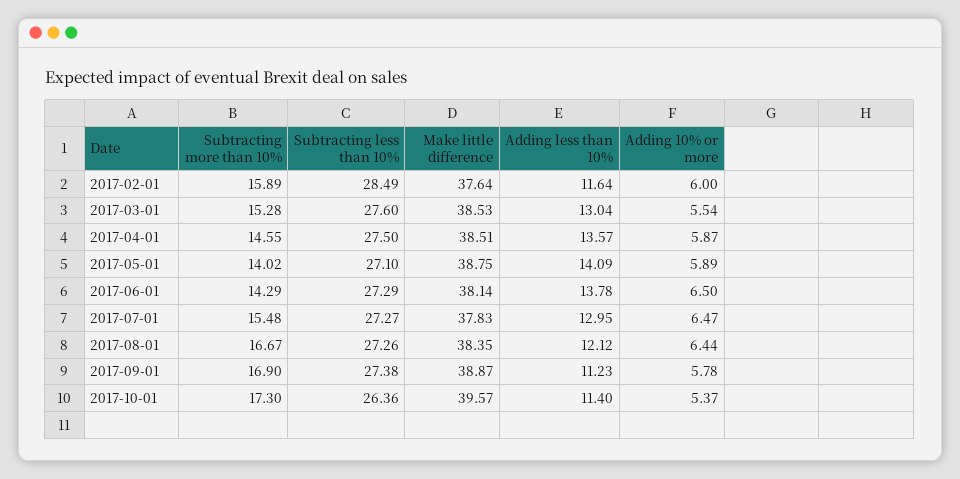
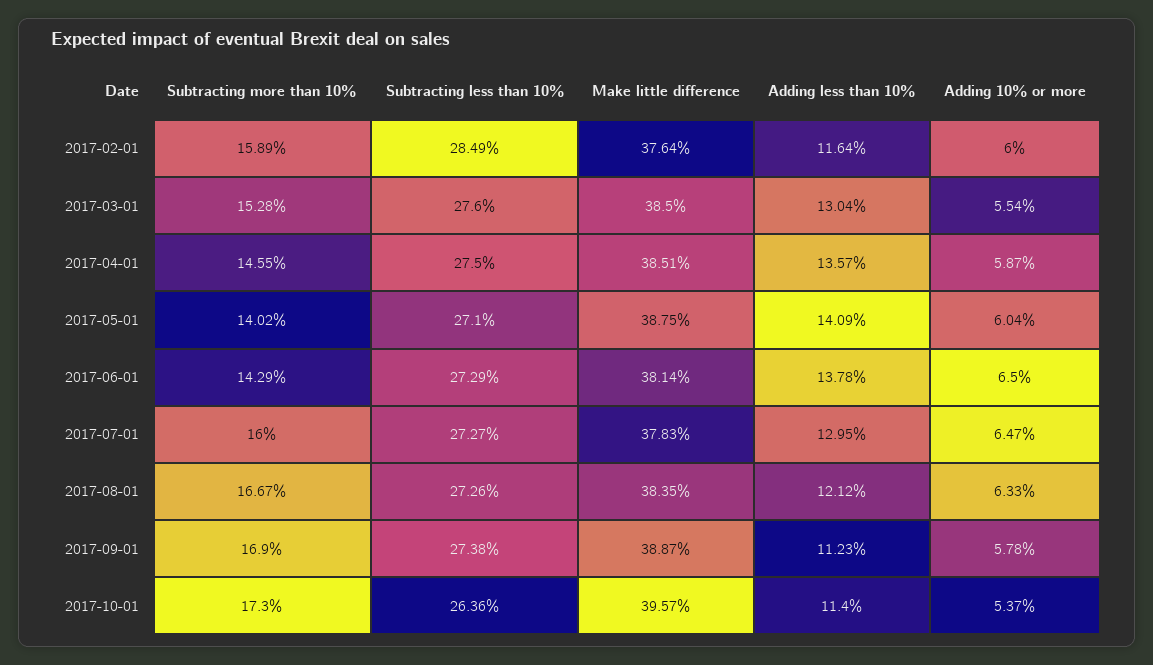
Make little difference, 2017-03-01: 38.53 -> 38.5
Adding 10% or more, 2017-05-01: 5.89 -> 6.04
Subtracting more than 10%, 2017-07-01: 15.48 -> 16
Adding 10% or more, 2017-08-01: 6.44 -> 6.33

